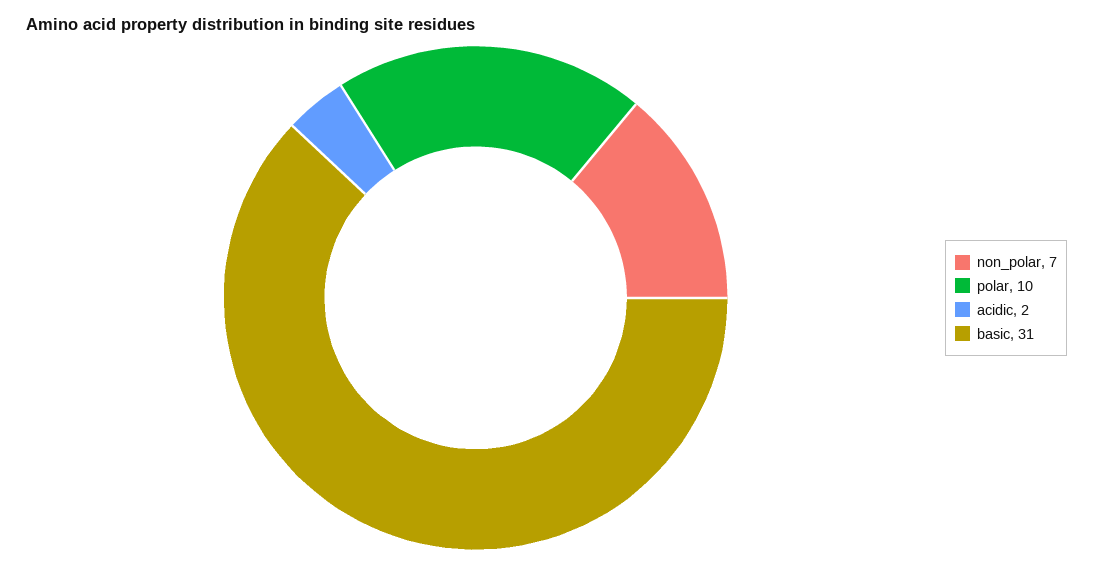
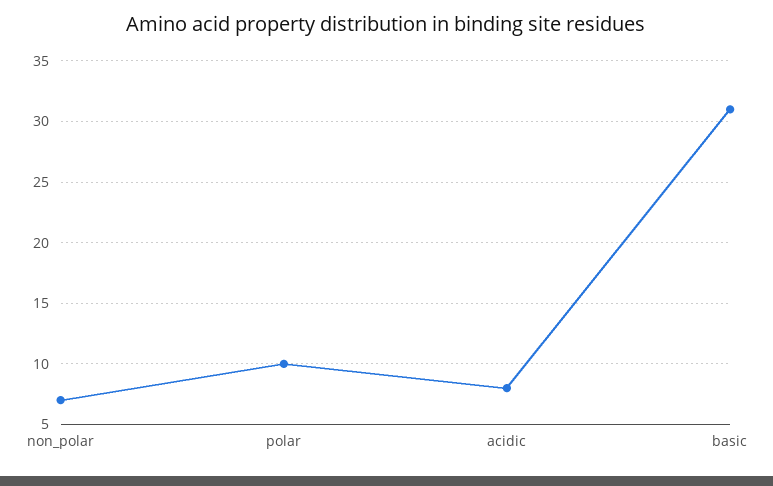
acidic: 2 -> 8

